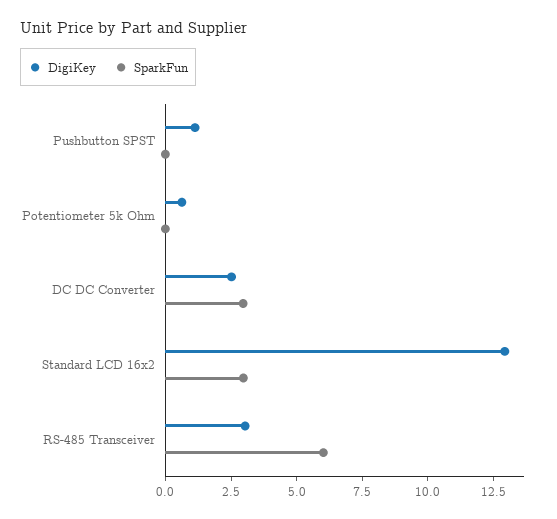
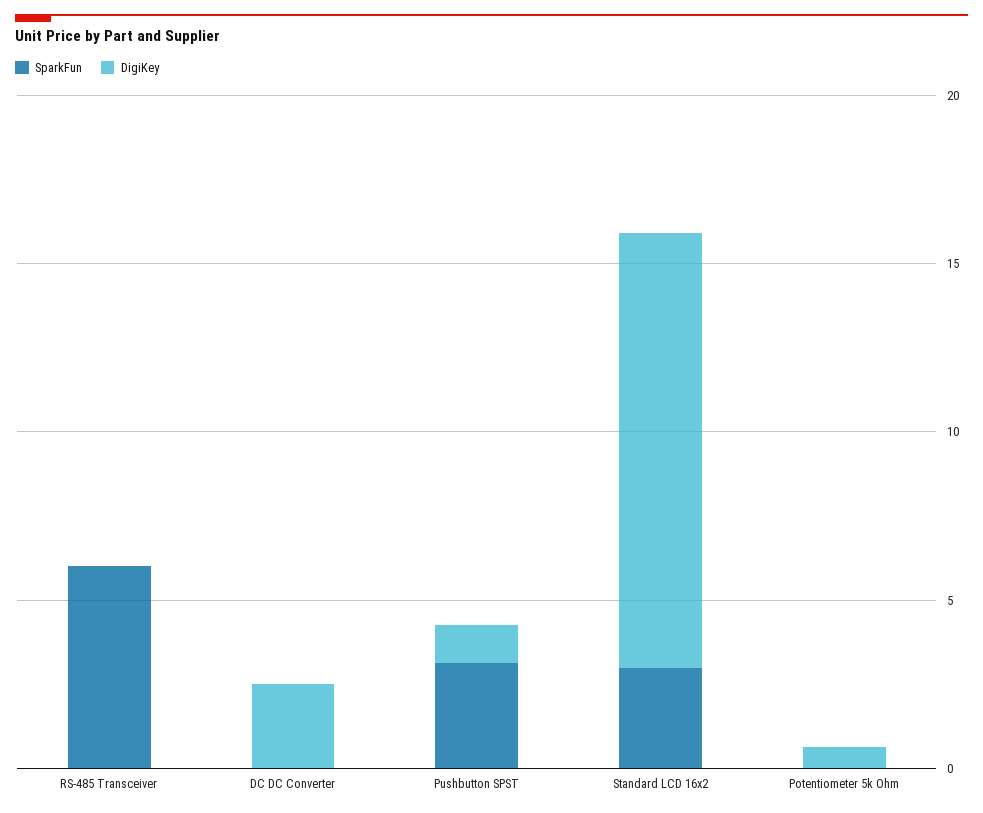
SparkFun, Pushbutton SPST: 0 -> 3
SparkFun, DC DC Converter: 3 -> 0
DigiKey, RS-485 Transceiver: 3 -> 0

